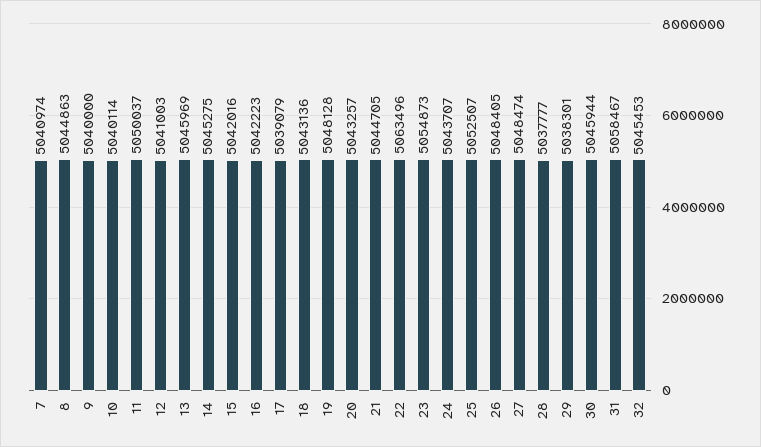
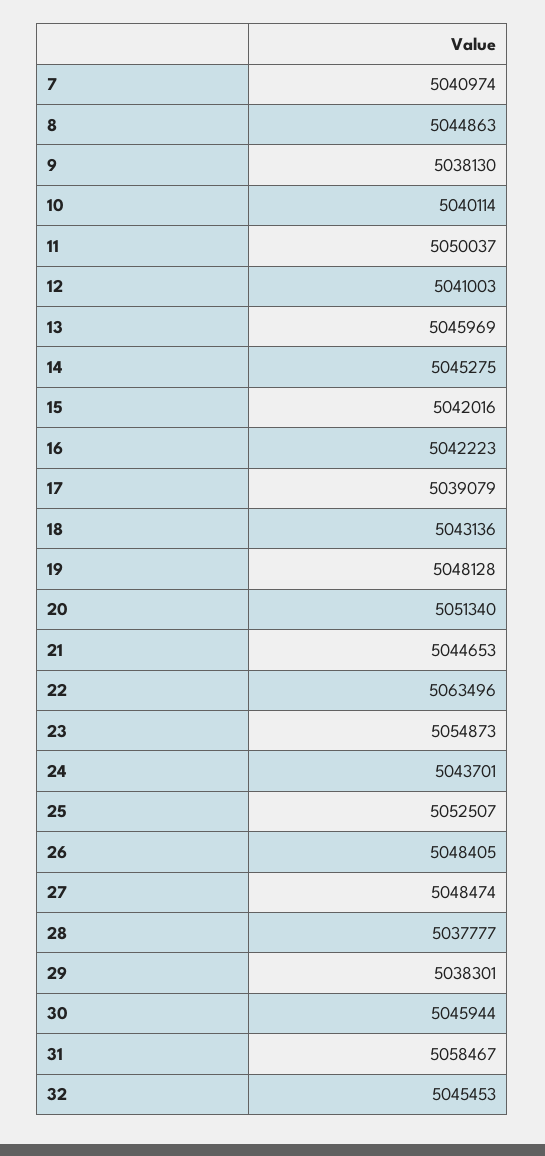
9: 5040000 -> 5038130
20: 5043257 -> 5051340
21: 5044705 -> 5044653
24: 5043707 -> 5043701

